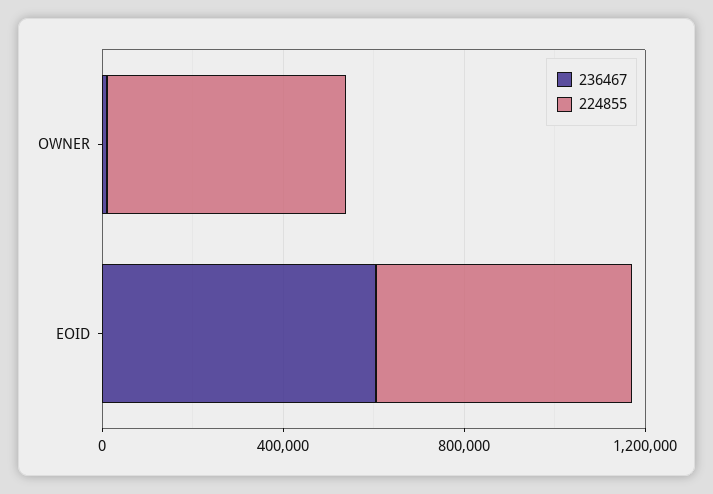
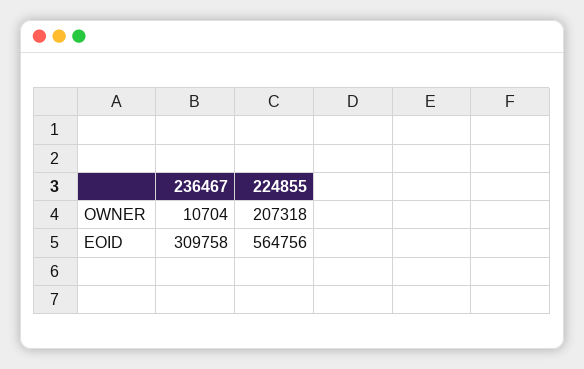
224855, OWNER: 500000 -> 207318
236467, EOID: 600000 -> 309758

